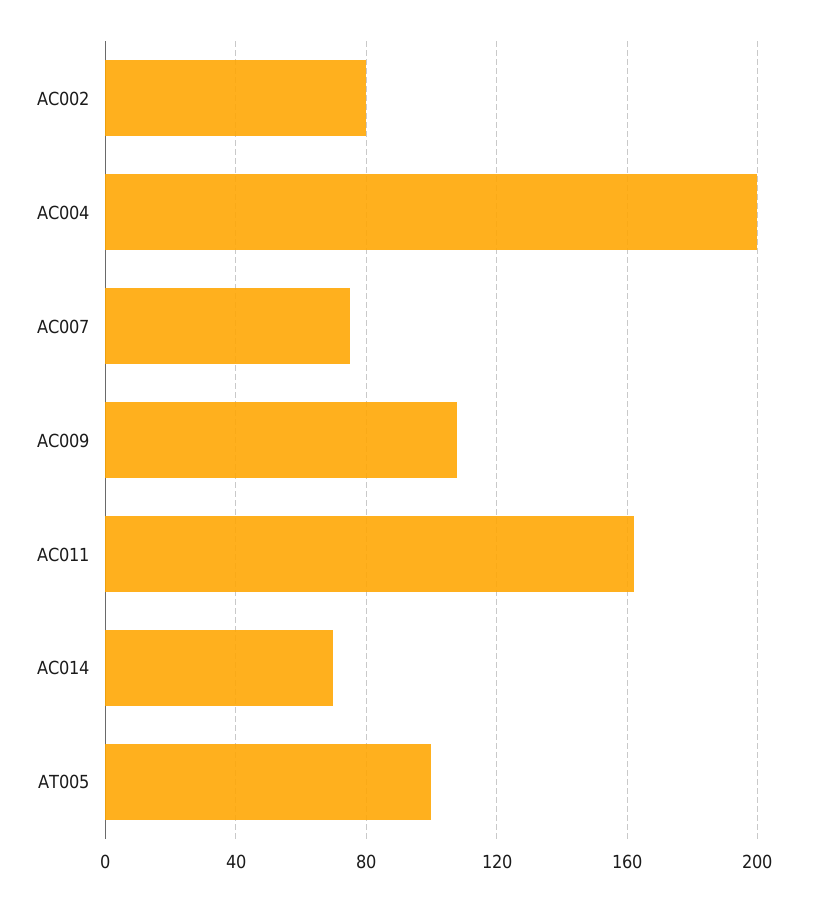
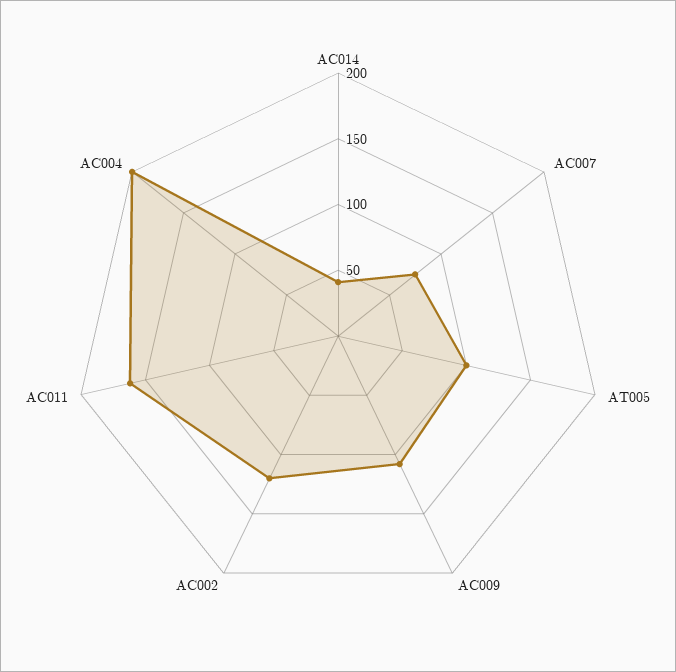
AC002: 80 -> 120
AC014: 70 -> 40

